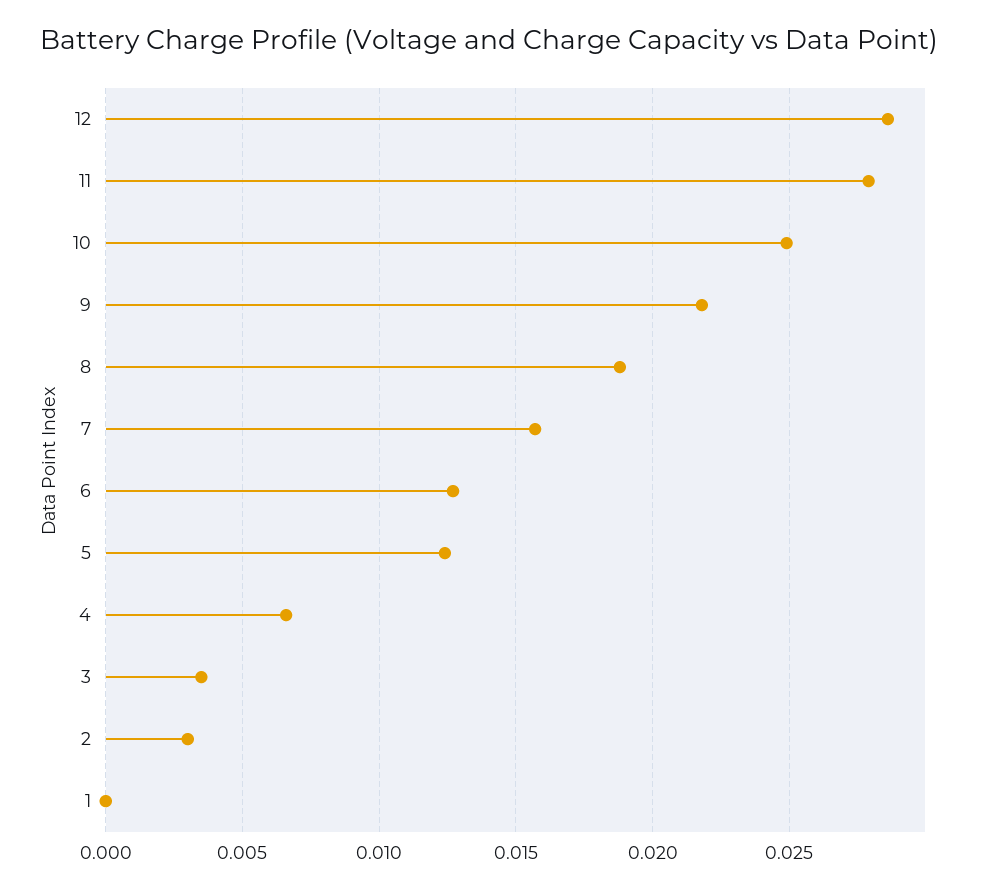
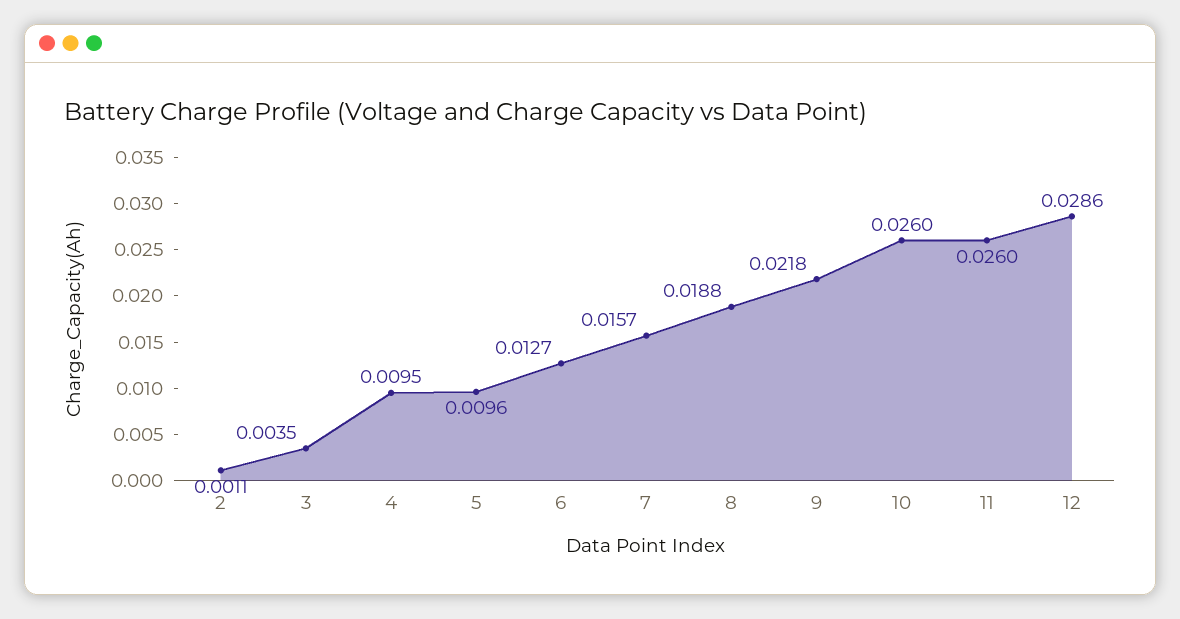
11: 0.028 -> 0.026
10: 0.025 -> 0.026
5: 0.0125 -> 0.0096
4: 0.0065 -> 0.0095
2: 0.003 -> 0.0011
1: 0 -> none

